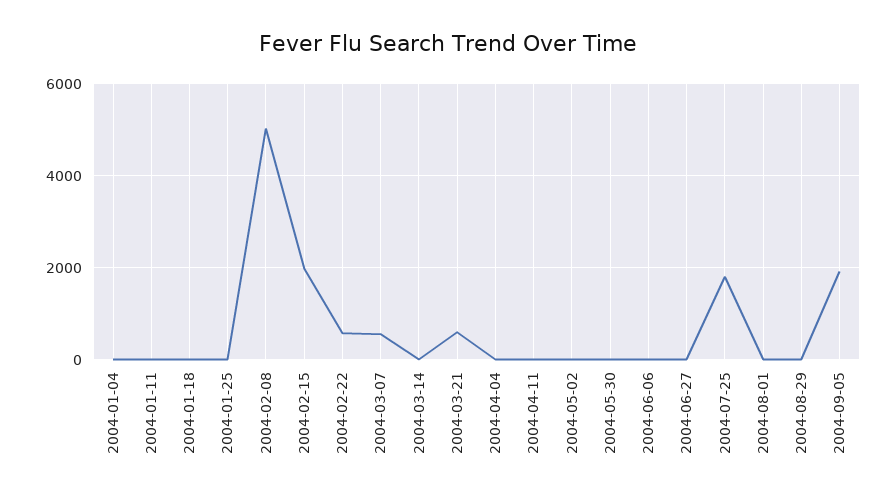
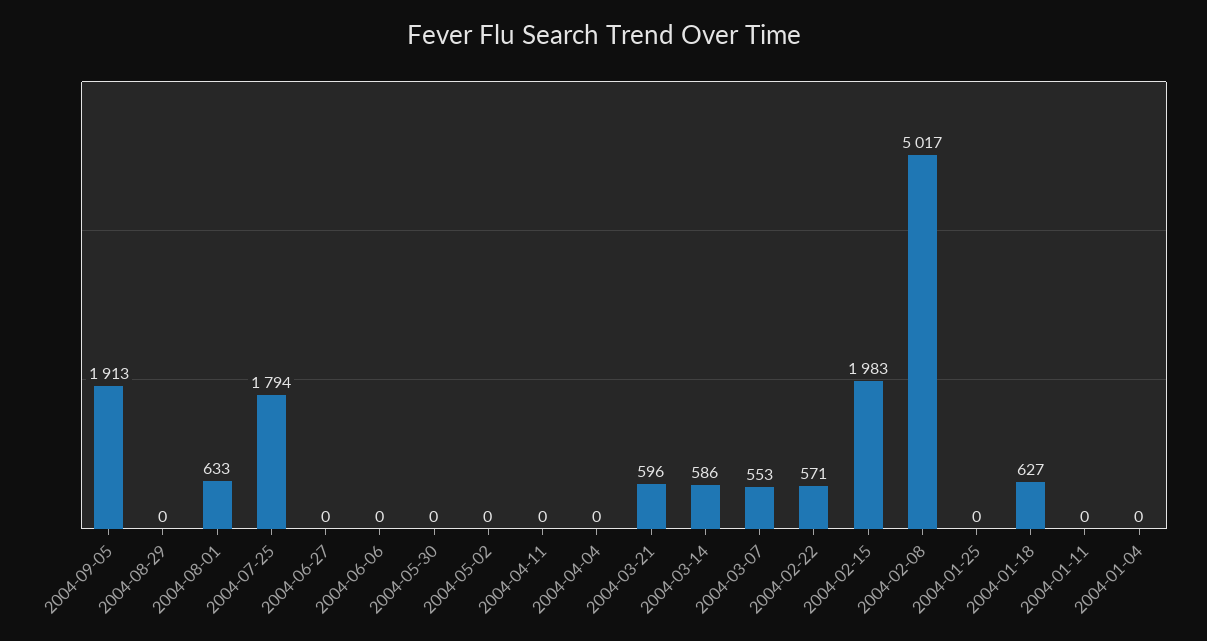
2004-01-18: 0 -> 627
2004-03-14: 0 -> 586
2004-08-01: 0 -> 633

